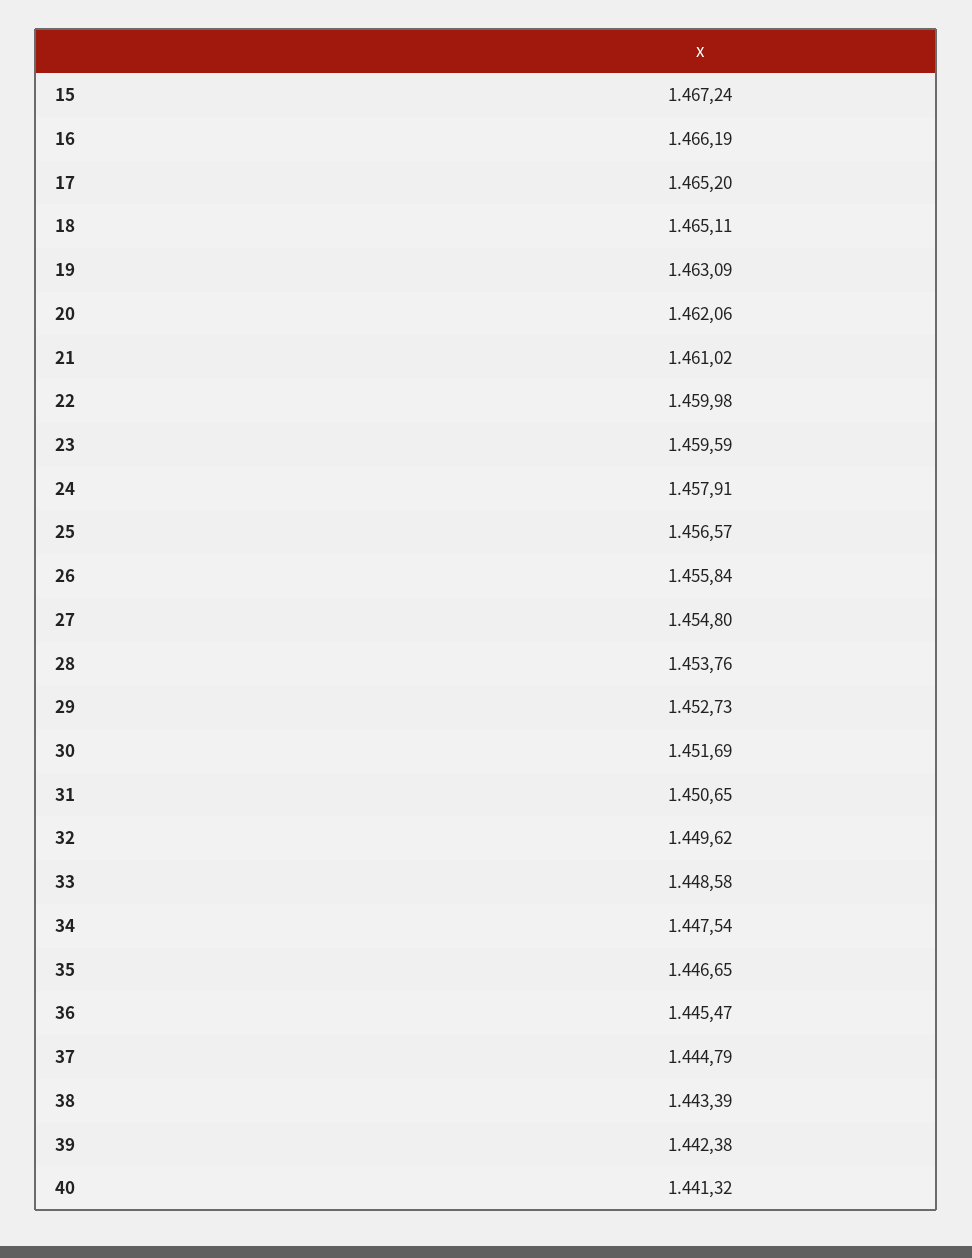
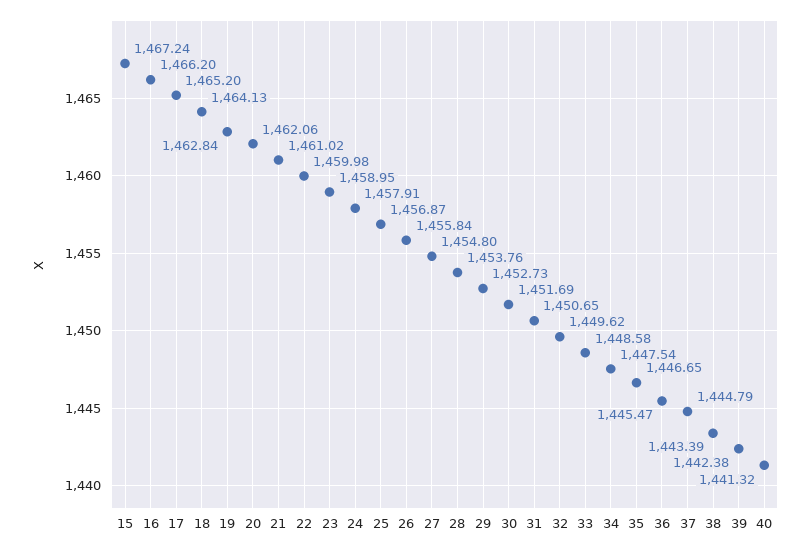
16: 1466.19 -> 1466.2
18: 1465.11 -> 1464.13
19: 1463.09 -> 1462.84
23: 1459.59 -> 1458.95
25: 1456.57 -> 1456.87

